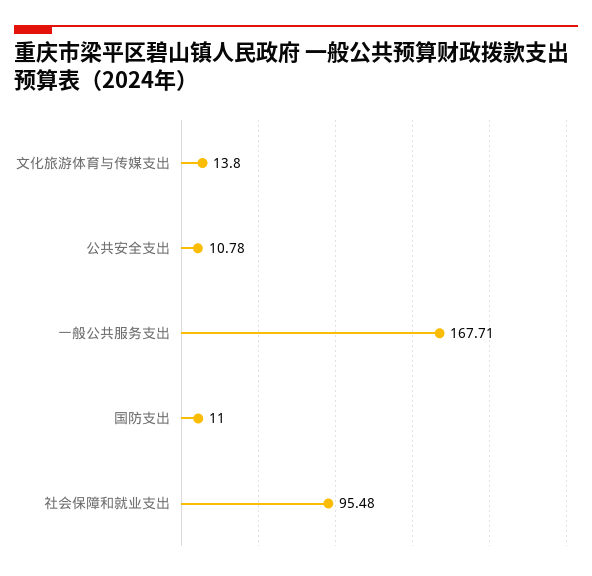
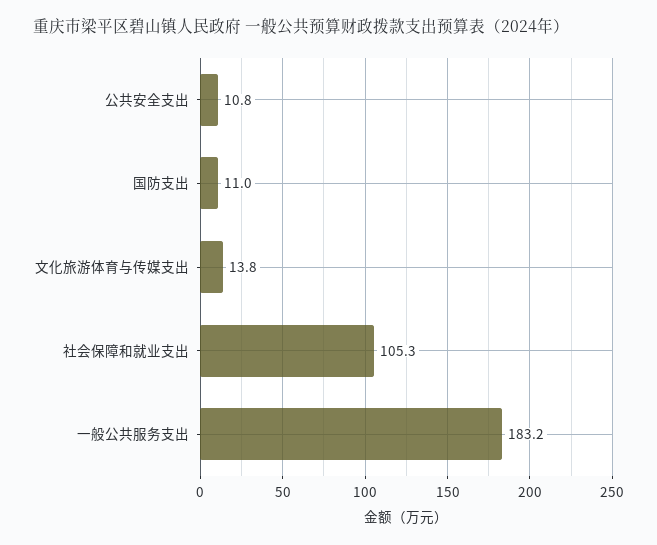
一般公共服务支出: 167.71 -> 183.2
社会保障和就业支出: 95.48 -> 105.3

